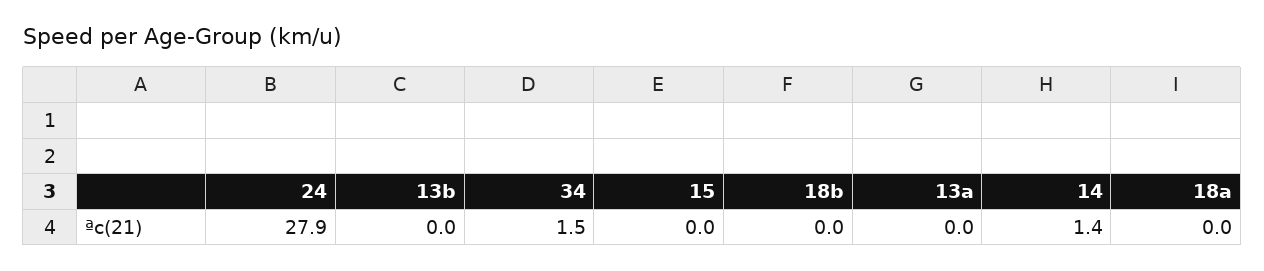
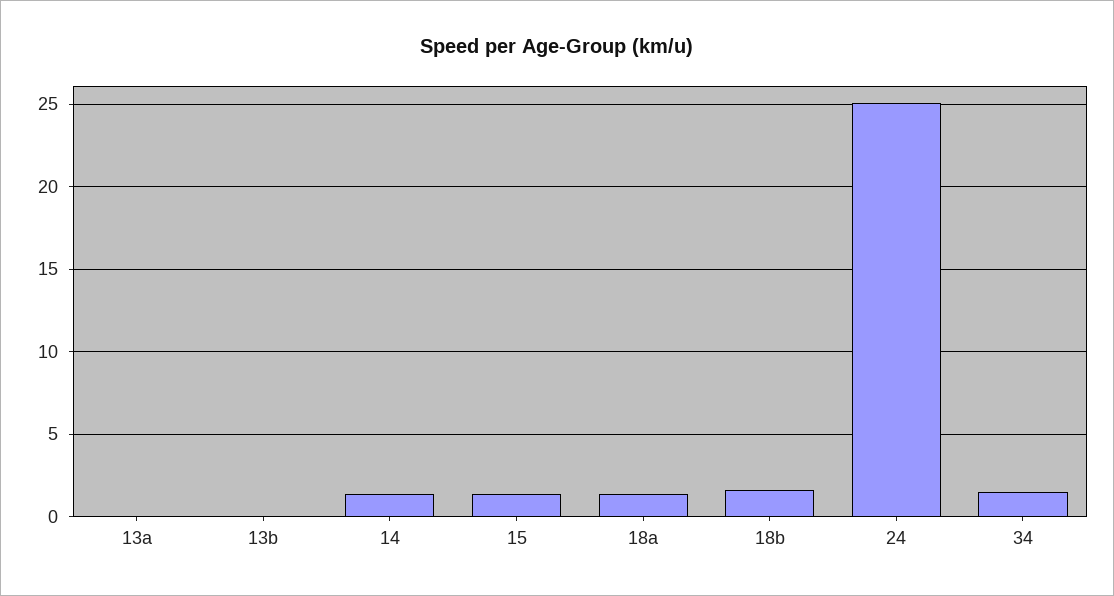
24: 27.9 -> 25
15: 0 -> 1.5
18b: 0 -> 1.5
18a: 0 -> 1.5

